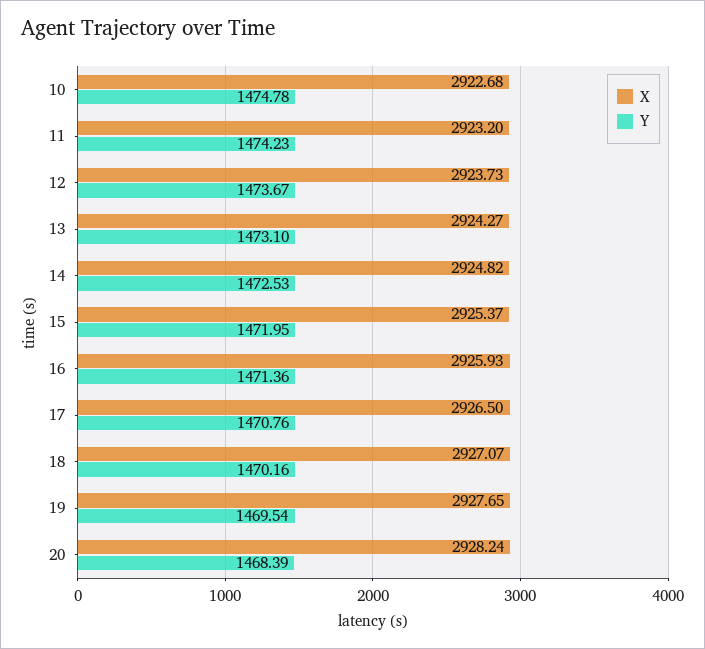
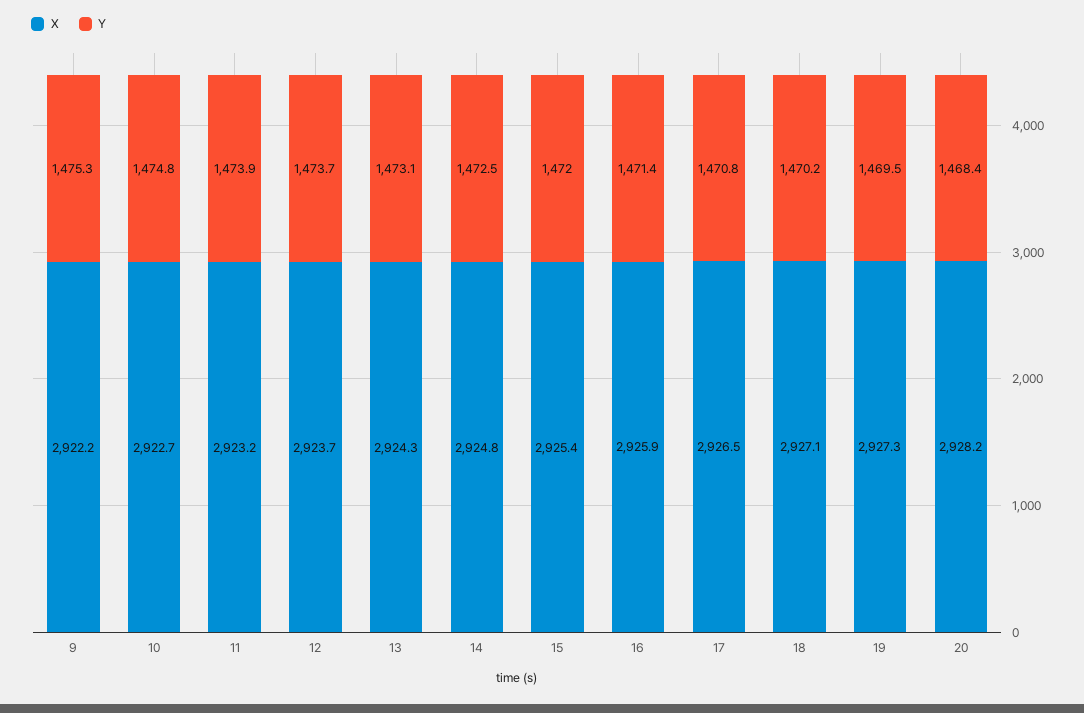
Y, 11: 1474.23 -> 1473.9
X, 19: 2927.65 -> 2927.3
X, 9: none -> 2922.2
Y, 9: none -> 1475.3

